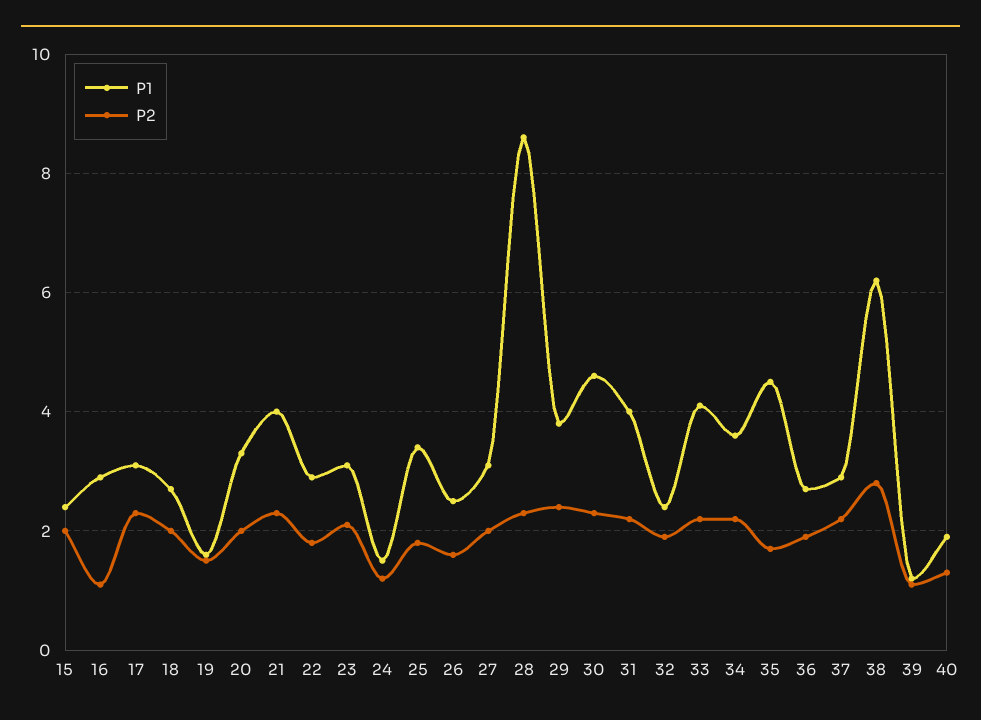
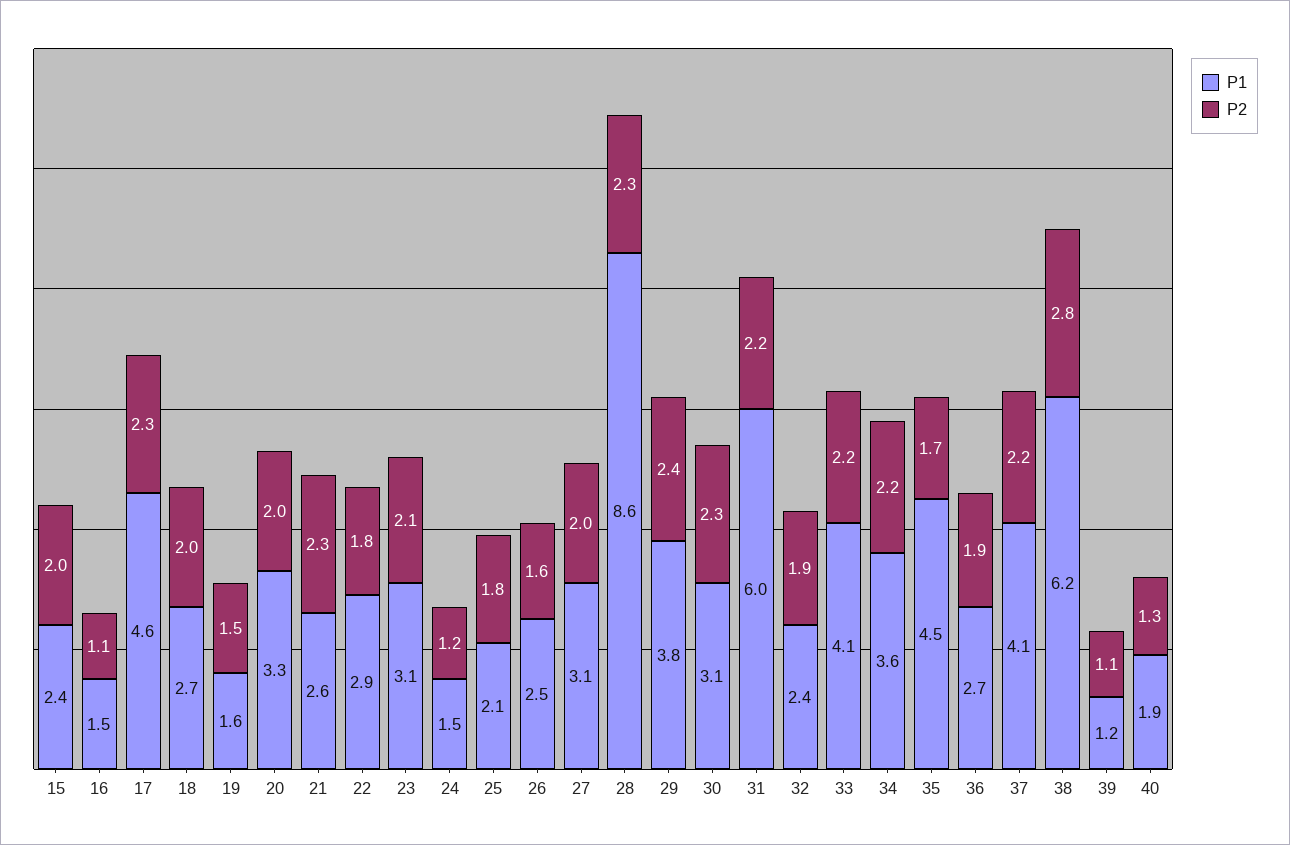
P1, 16: 3 -> 1.5
P1, 17: 3 -> 4.6
P1, 21: 4 -> 2.6
P1, 25: 3.5 -> 2.1
P1, 30: 4.5 -> 3.1
P1, 31: 4 -> 6
P1, 37: 3 -> 4.1

